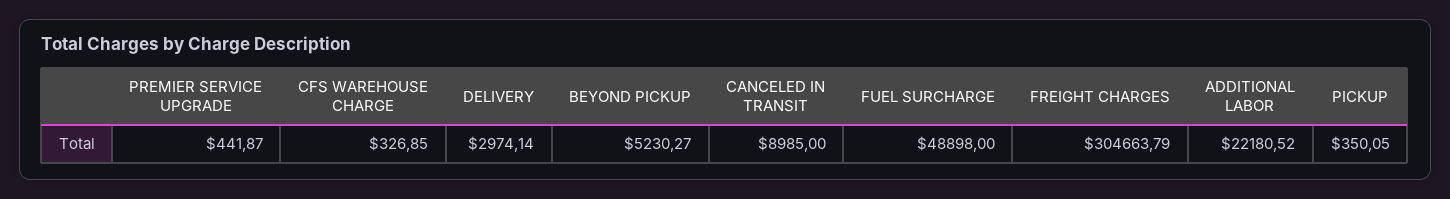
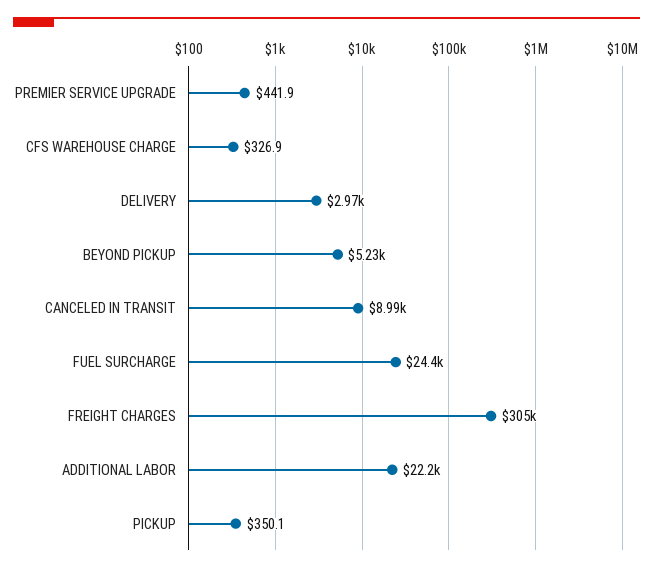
FUEL SURCHARGE: 48898 -> 24400

